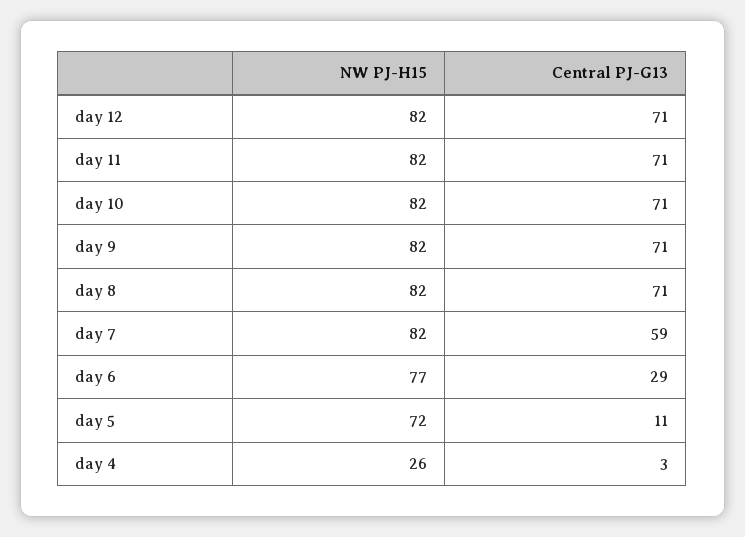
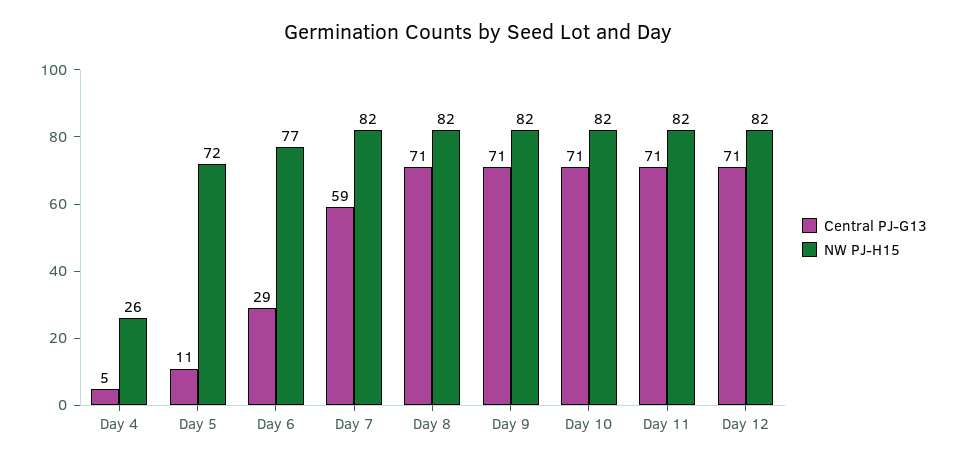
Central PJ-G13, day 4: 3 -> 5

